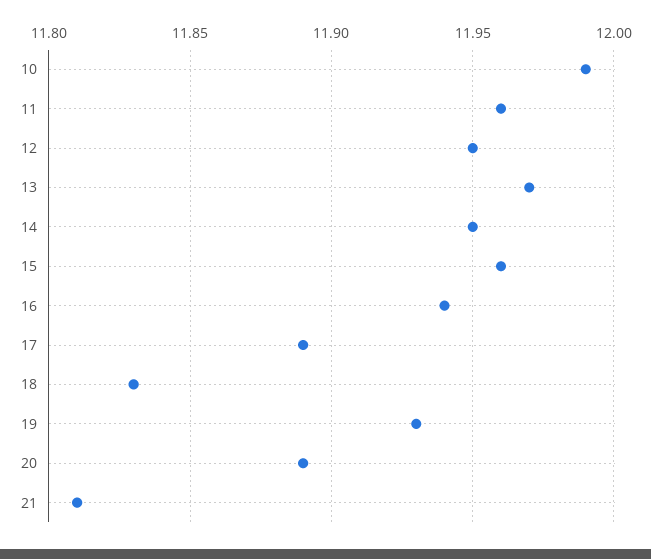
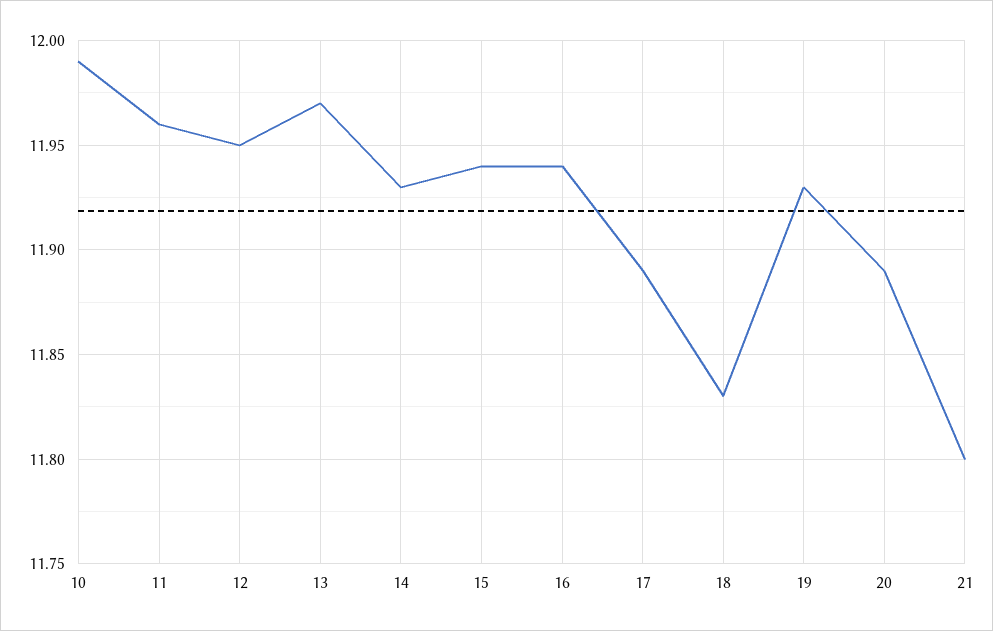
14: 11.95 -> 11.93
15: 11.96 -> 11.94
21: 11.81 -> 11.8

